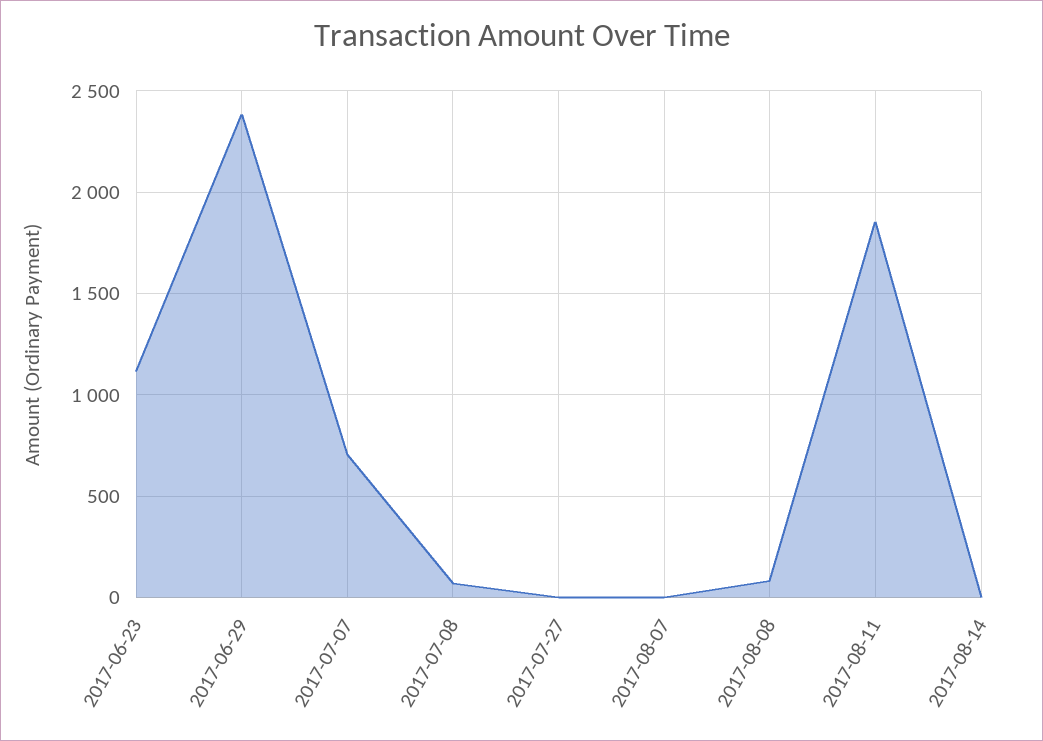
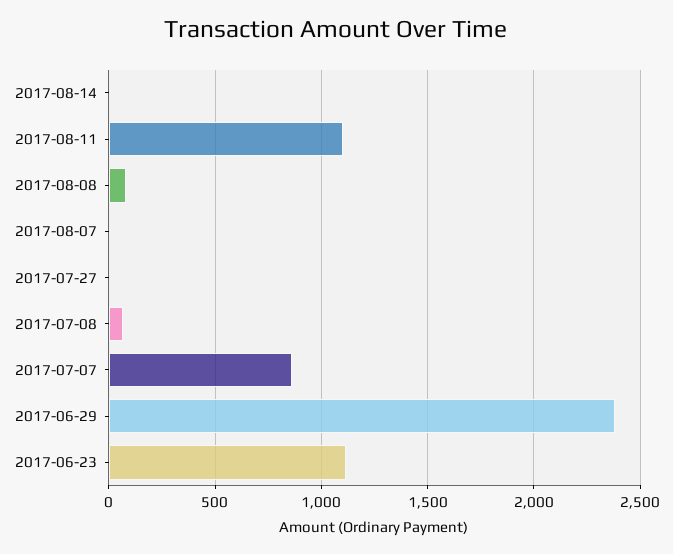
2017-07-07: 700 -> 850
2017-08-11: 1850 -> 1100

